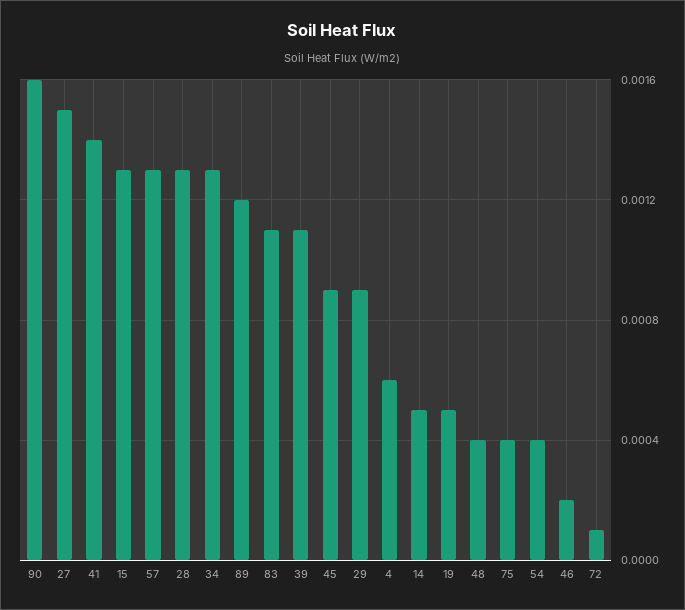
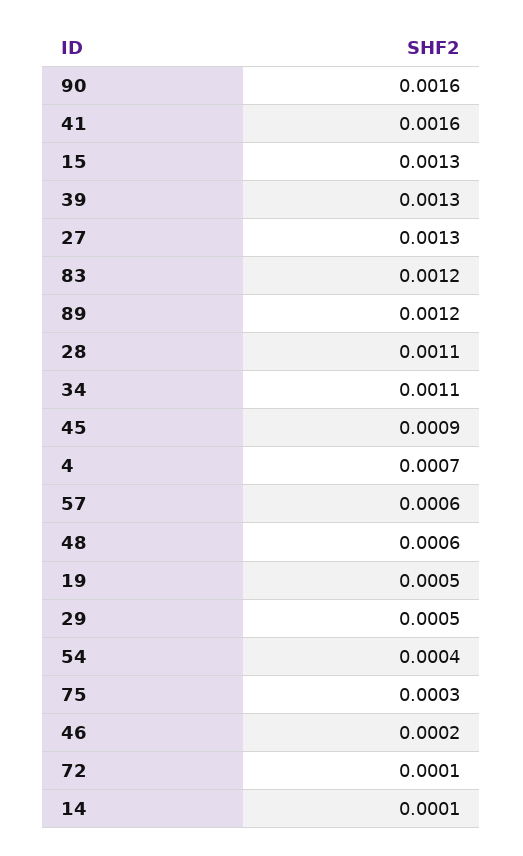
27: 0.0015 -> 0.0013
41: 0.0014 -> 0.0016
57: 0.0013 -> 0.0006
28: 0.0013 -> 0.0011
34: 0.0013 -> 0.0011
83: 0.0011 -> 0.0012
39: 0.0011 -> 0.0013
29: 0.0009 -> 0.0005
4: 0.0006 -> 0.0007
14: 0.0005 -> 0.0001
48: 0.0004 -> 0.0006
75: 0.0004 -> 0.0003

